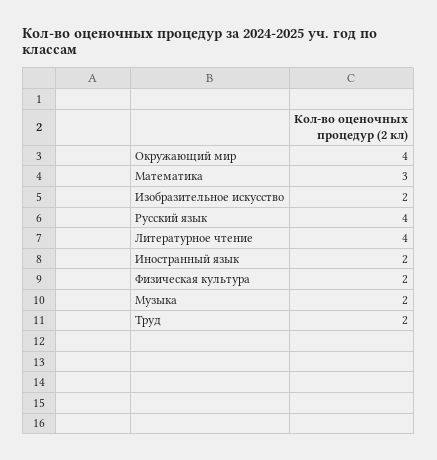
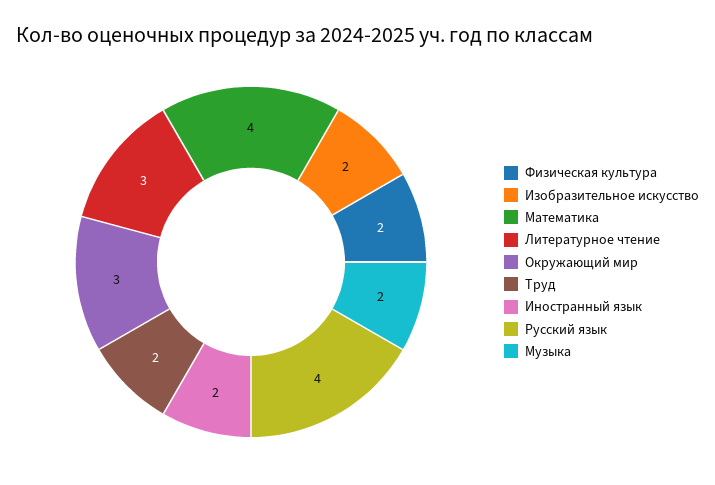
Окружающий мир: 4 -> 3
Математика: 3 -> 4
Литературное чтение: 4 -> 3

